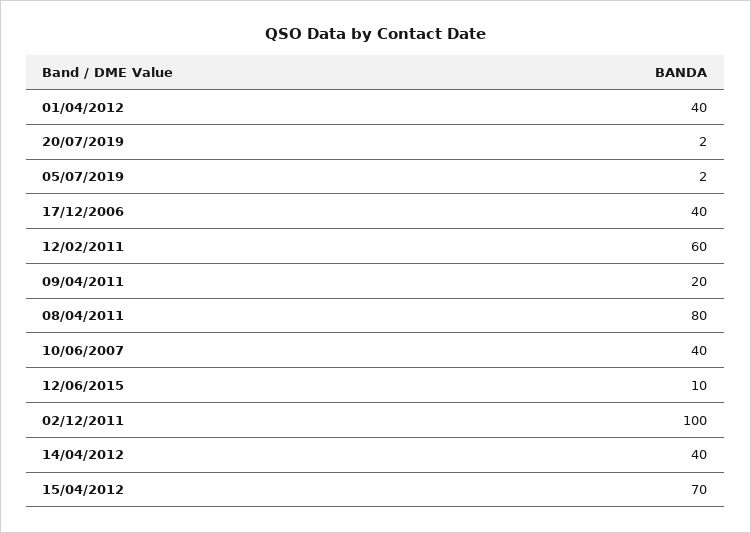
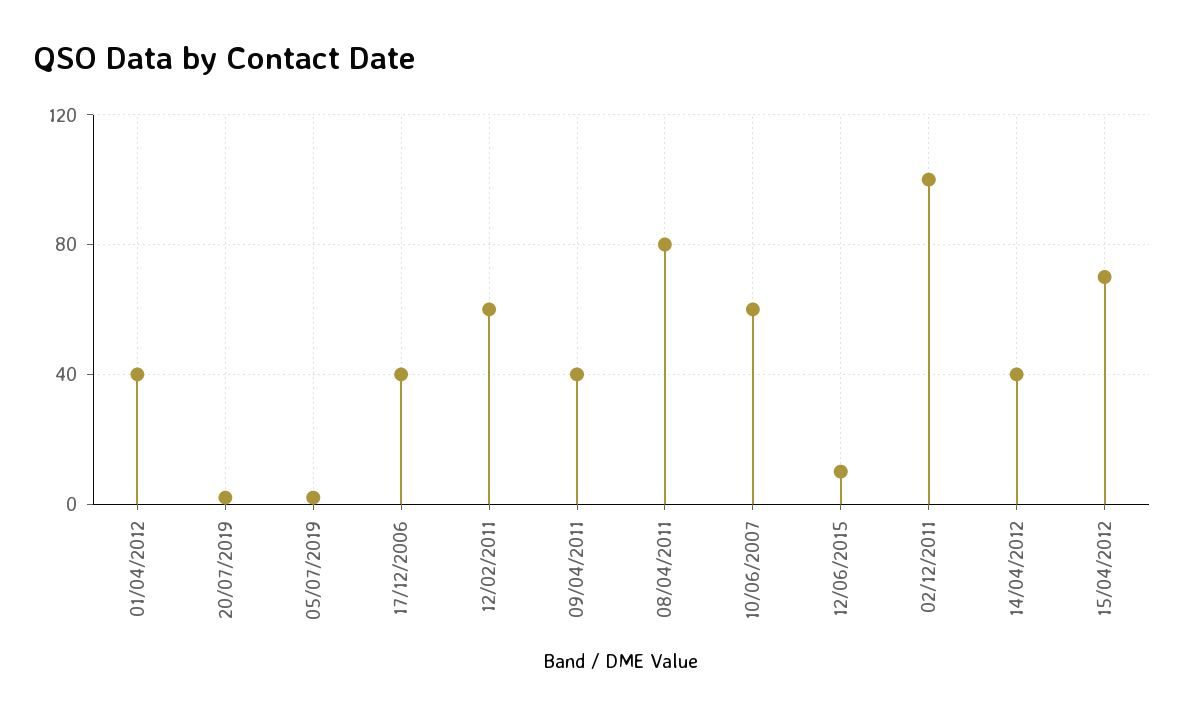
09/04/2011: 20 -> 40
10/06/2007: 40 -> 60

